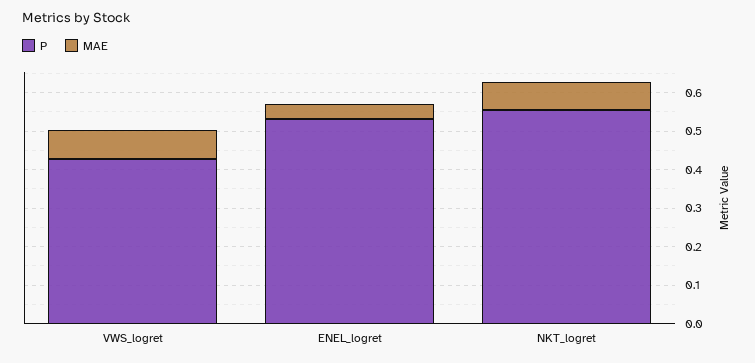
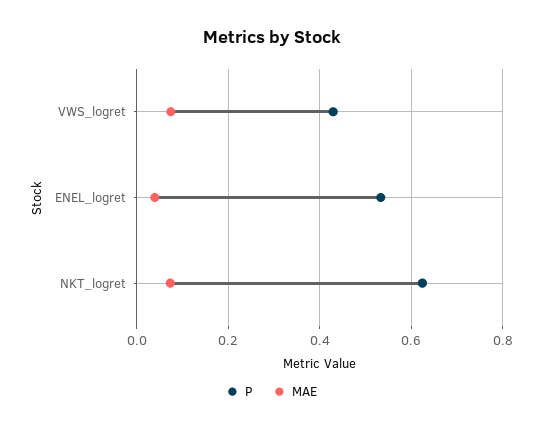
P, NKT_logret: 0.55 -> 0.62

